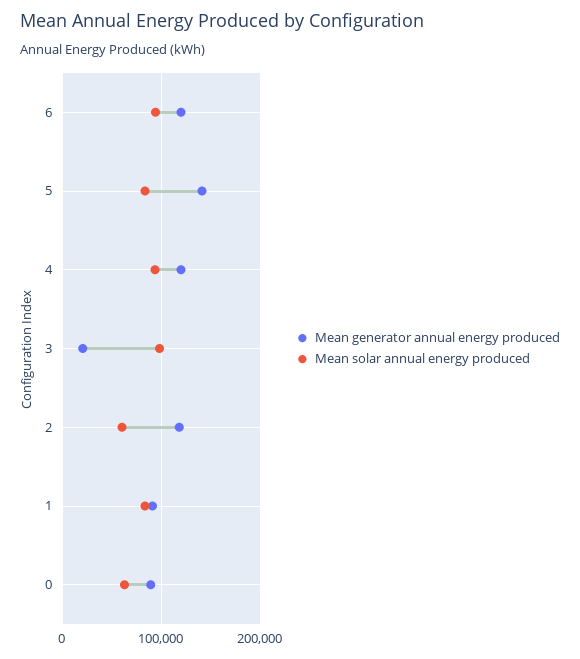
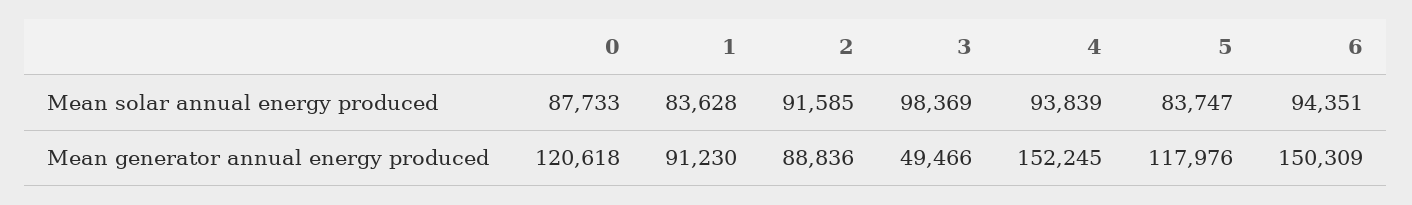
Mean generator annual energy produced, 6: 120000 -> 150309
Mean generator annual energy produced, 5: 140000 -> 117976
Mean generator annual energy produced, 4: 120000 -> 152245
Mean generator annual energy produced, 3: 20000 -> 49466
Mean generator annual energy produced, 2: 120000 -> 88836
Mean solar annual energy produced, 2: 60000 -> 91585
Mean generator annual energy produced, 0: 90000 -> 120618
Mean solar annual energy produced, 0: 60000 -> 87733

